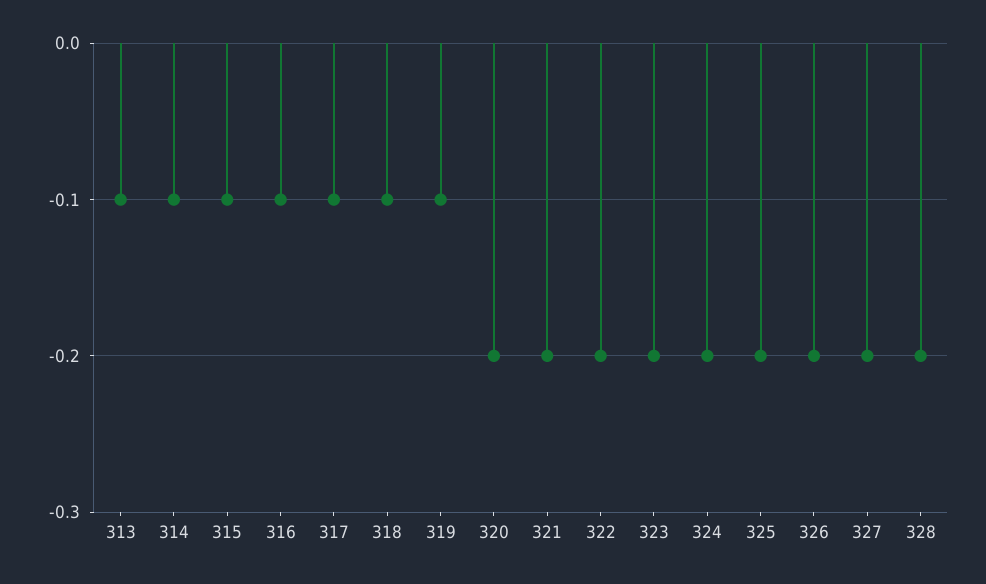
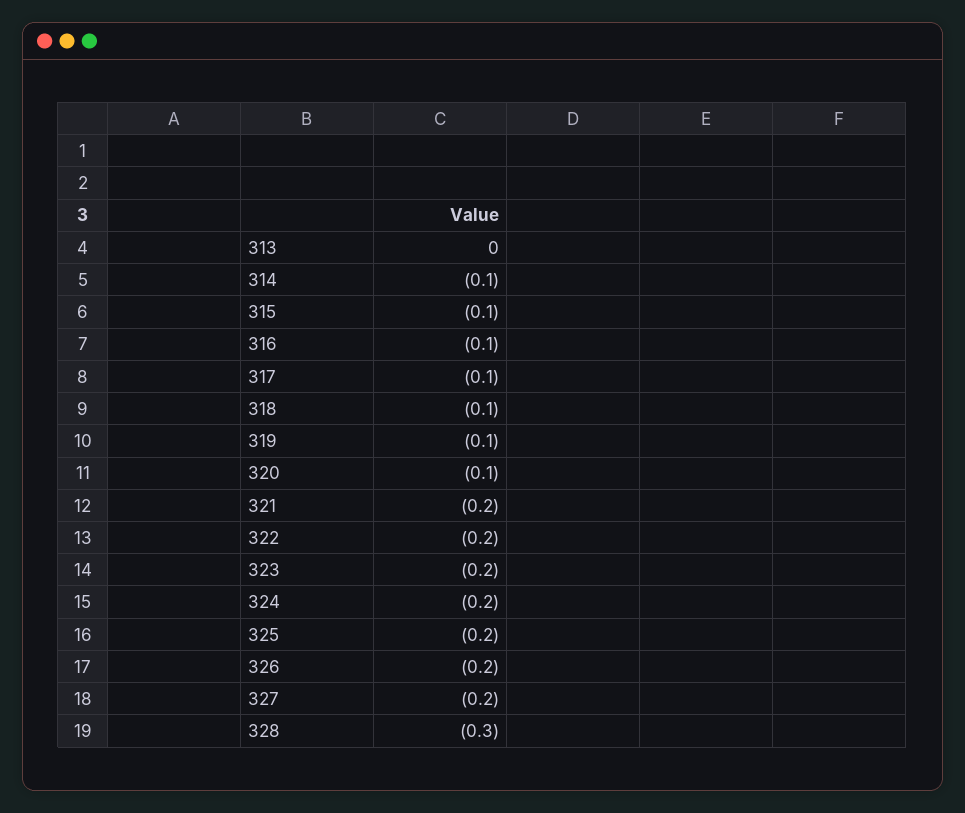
313: -0.1 -> 0
320: -0.2 -> -0.1
328: -0.2 -> -0.3

